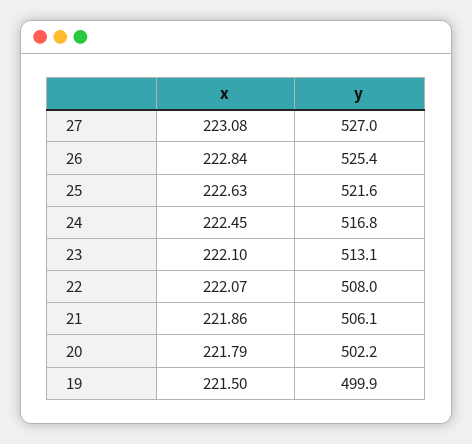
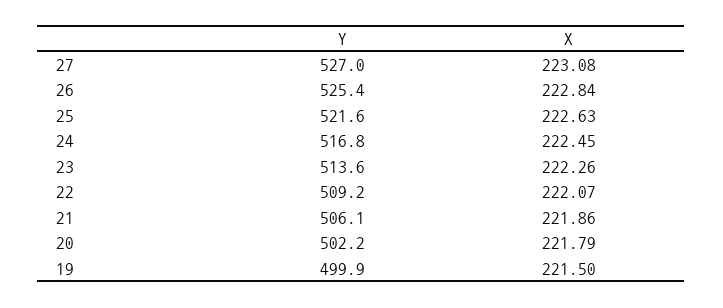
x, 23: 222.1 -> 222.26
y, 23: 513.1 -> 513.6
y, 22: 508 -> 509.2

